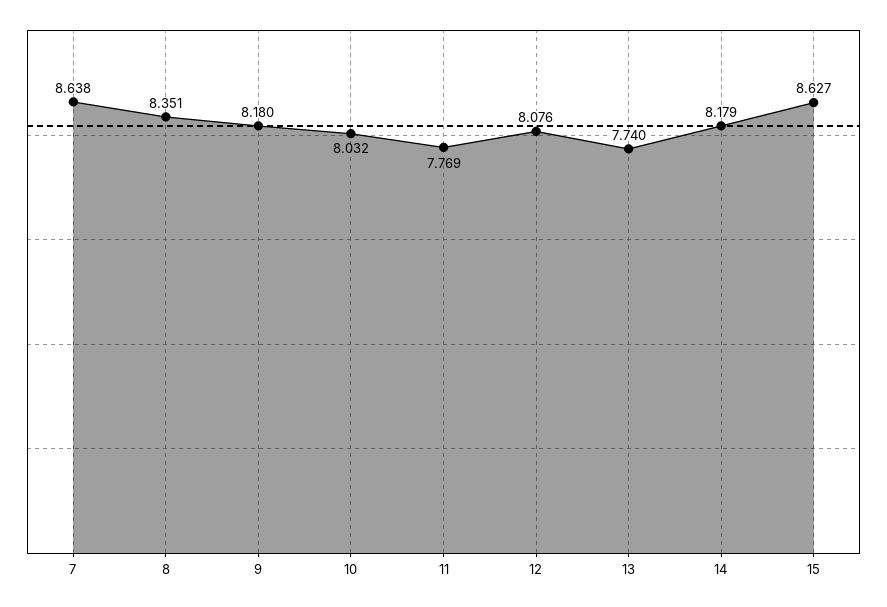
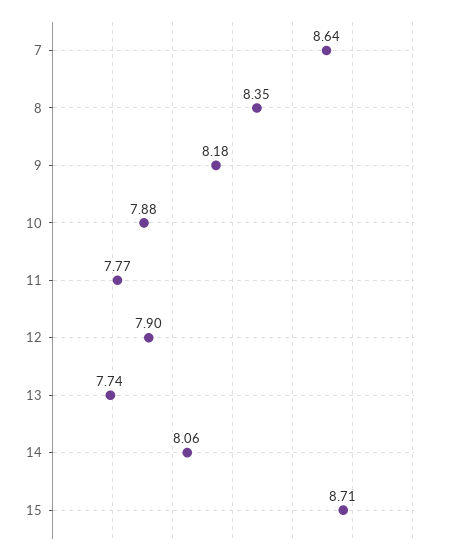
10: 8.032 -> 7.88
12: 8.076 -> 7.9
14: 8.179 -> 8.06
15: 8.627 -> 8.71

